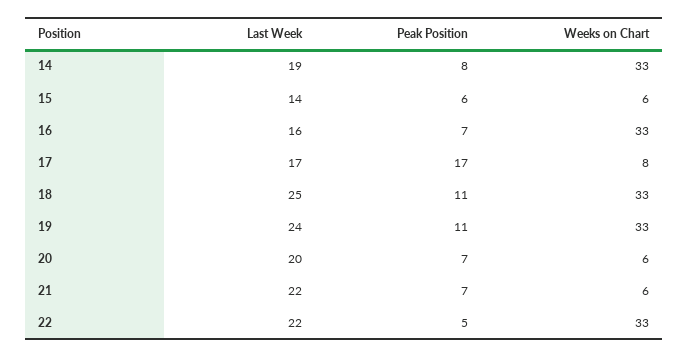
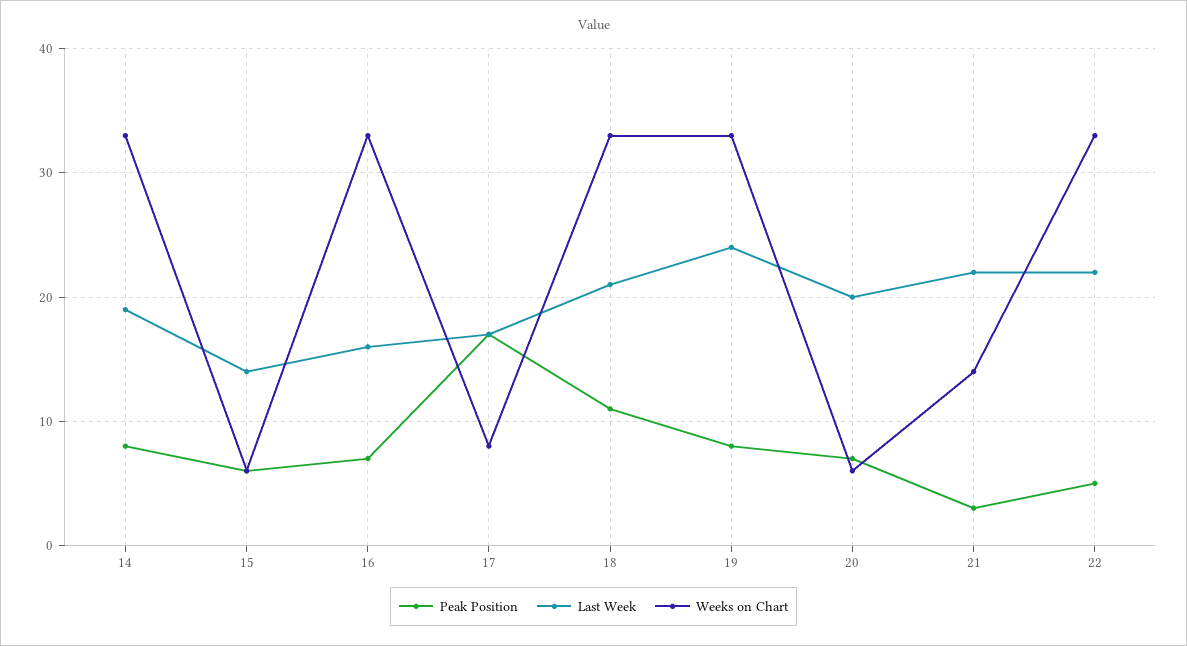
Last Week, 18: 25 -> 21
Peak Position, 19: 11 -> 8
Peak Position, 21: 7 -> 3
Weeks on Chart, 21: 6 -> 14

